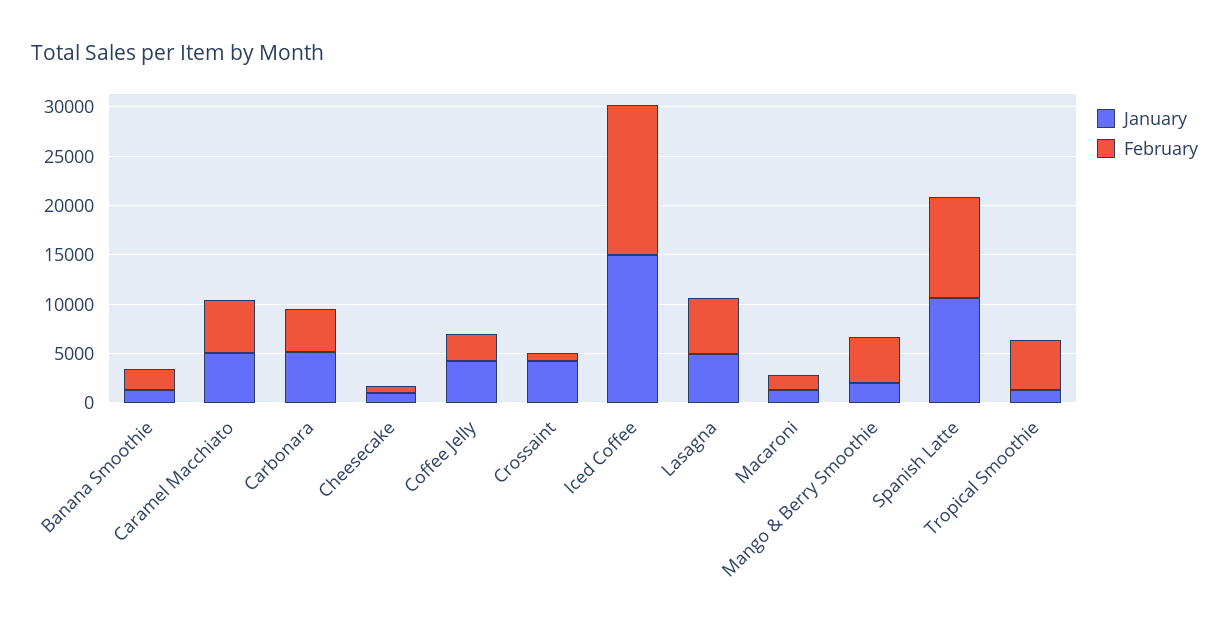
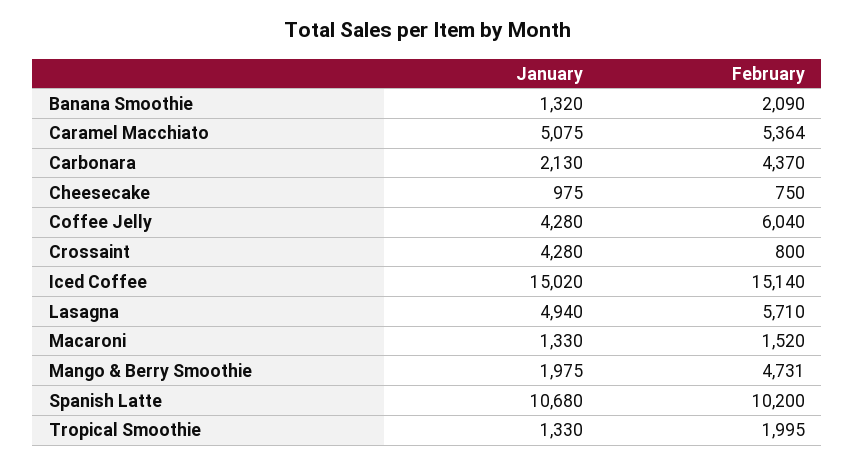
January, Carbonara: 5000 -> 2130
February, Coffee Jelly: 3000 -> 6040
February, Tropical Smoothie: 5000 -> 1995

